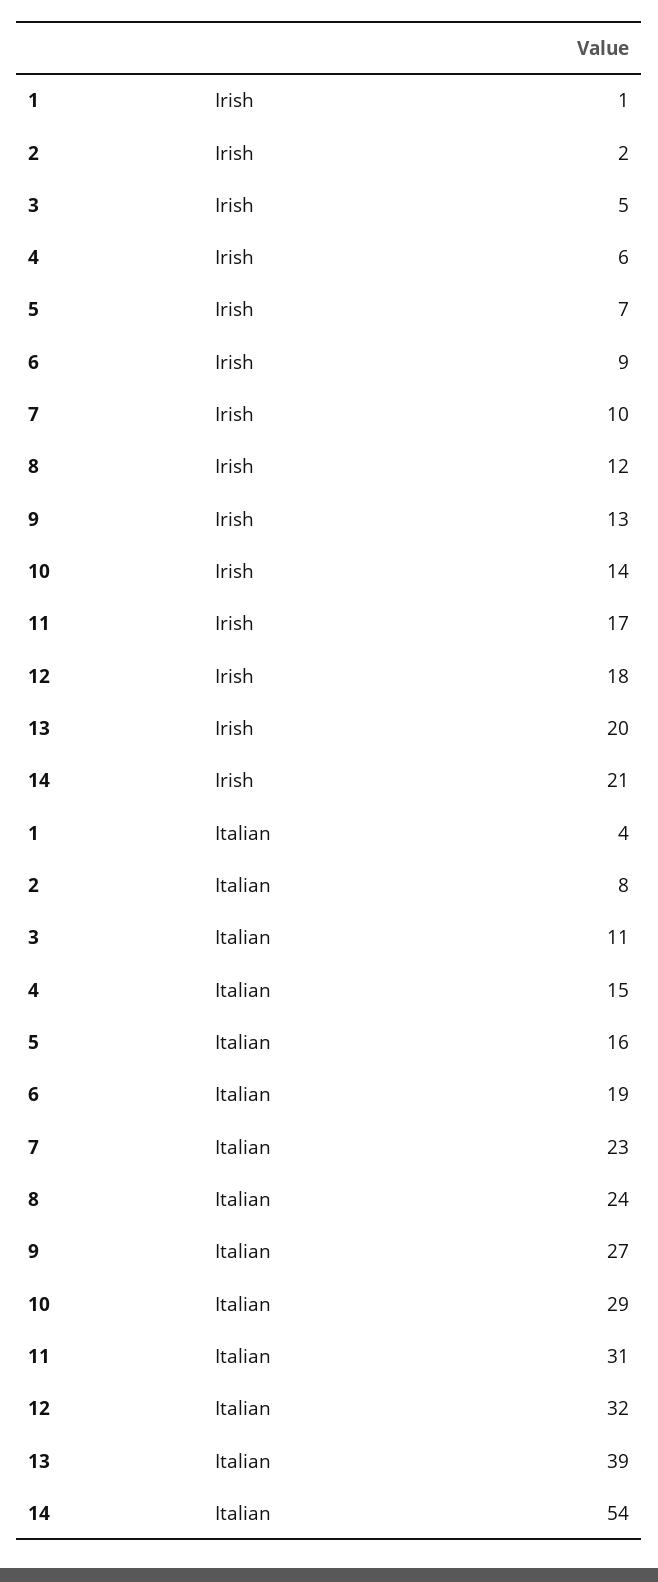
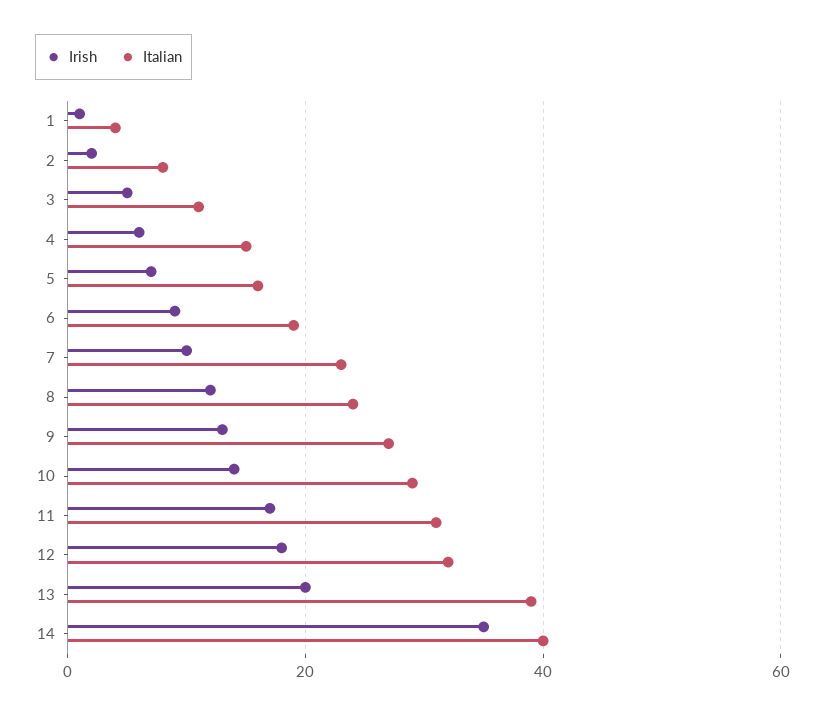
Irish, 14: 21 -> 35
Italian, 14: 54 -> 40

